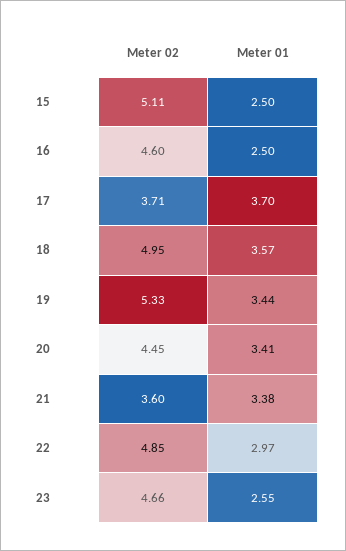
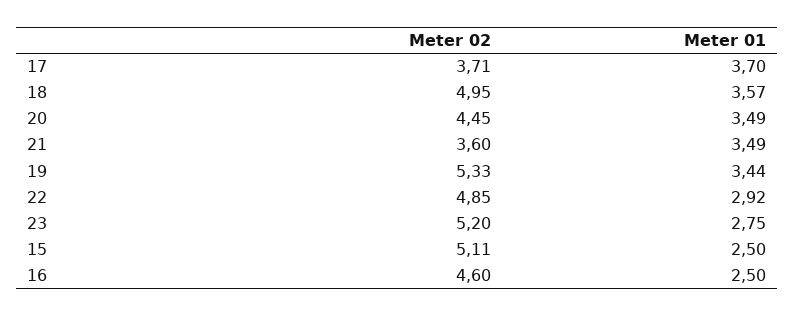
Meter 01, 20: 3.41 -> 3.49
Meter 01, 21: 3.38 -> 3.49
Meter 01, 22: 2.97 -> 2.92
Meter 02, 23: 4.66 -> 5.2
Meter 01, 23: 2.55 -> 2.75

